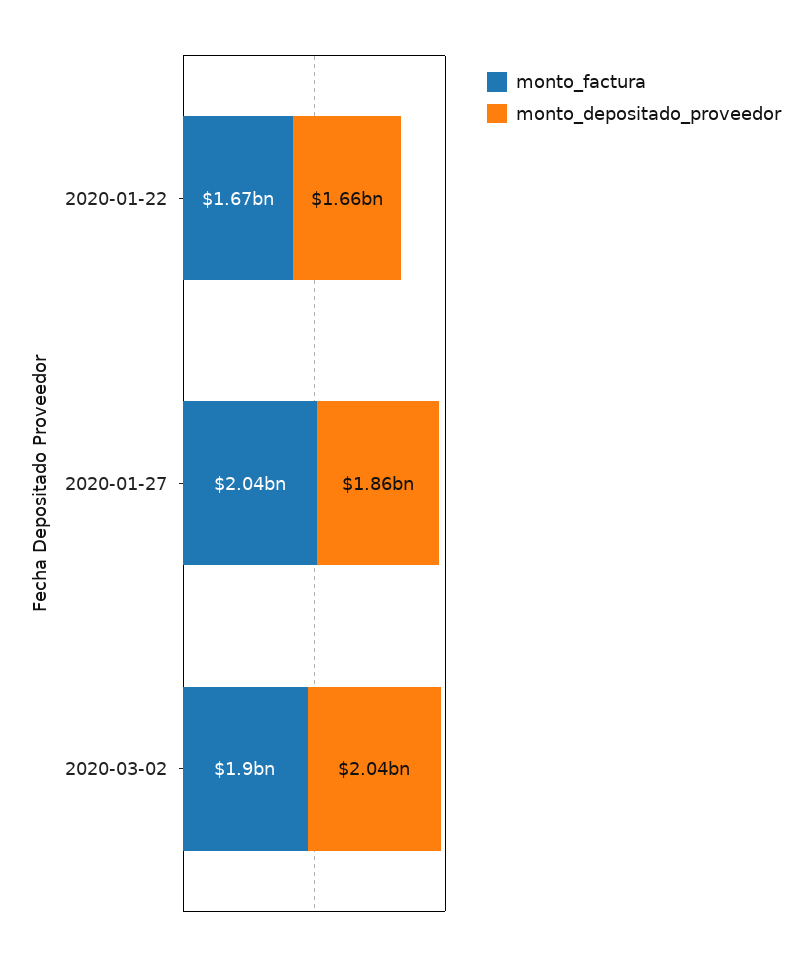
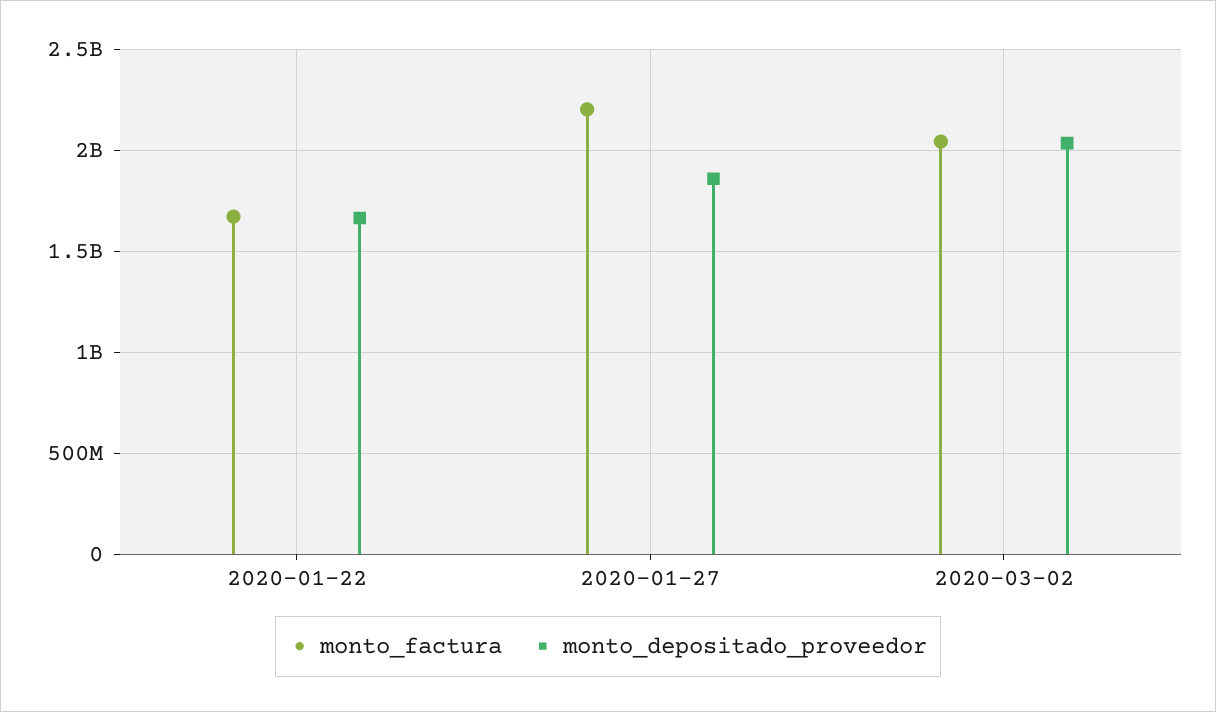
monto_factura, 2020-01-27: 2040000000 -> 2200000000
monto_factura, 2020-03-02: 1900000000 -> 2050000000

